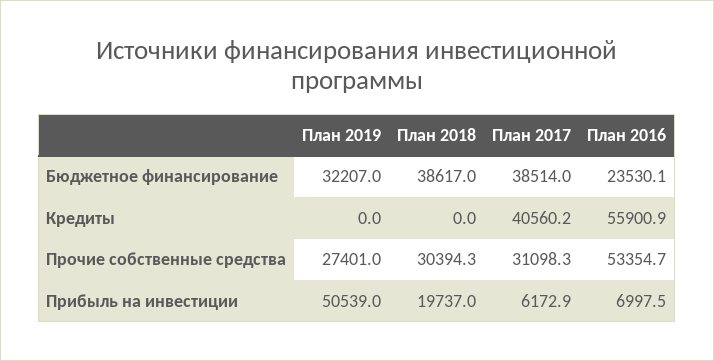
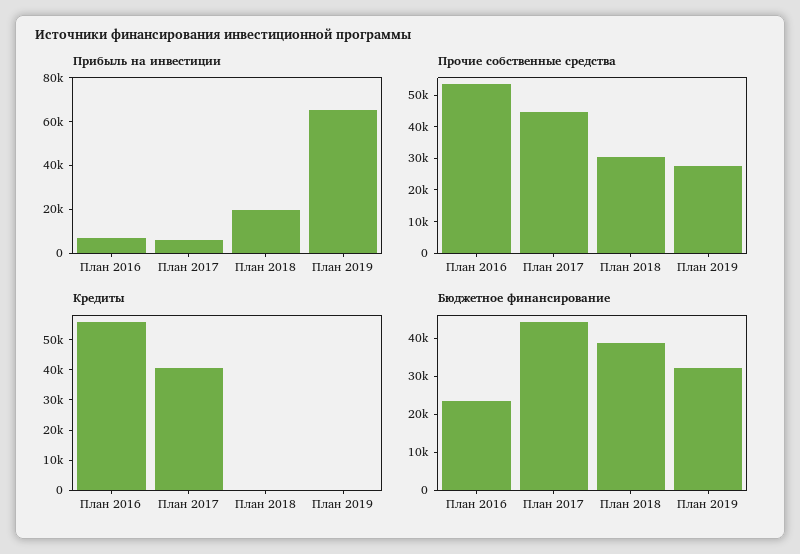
Бюджетное финансирование, План 2017: 38514 -> 45000
Прочие собственные средства, План 2017: 31098.3 -> 45000
Прибыль на инвестиции, План 2019: 50539 -> 65000

